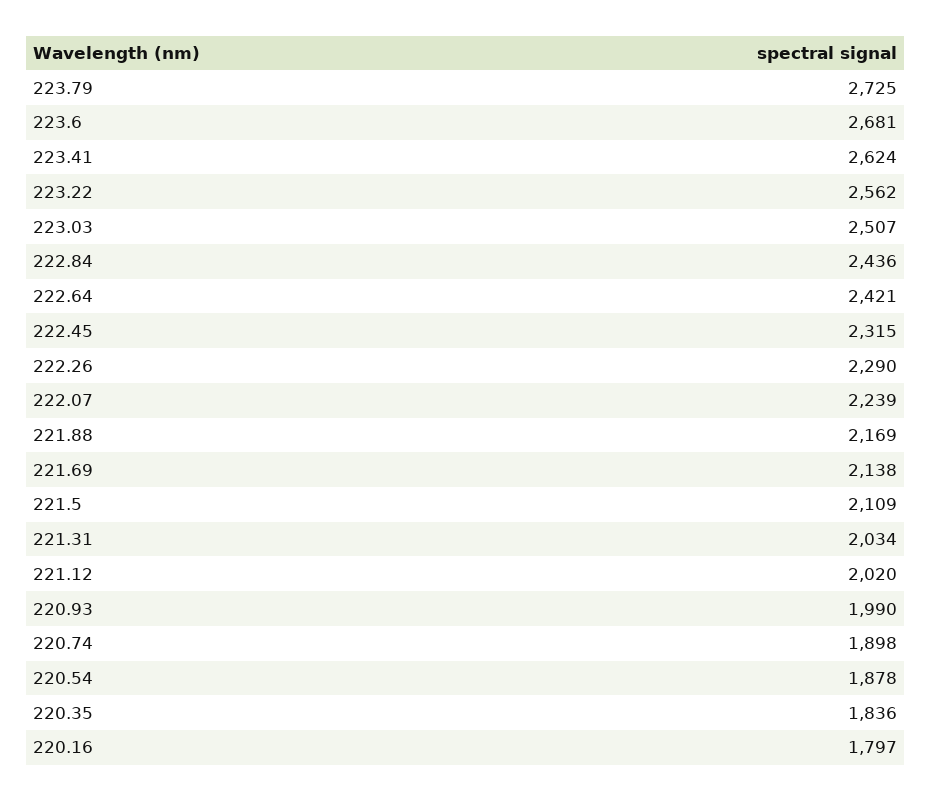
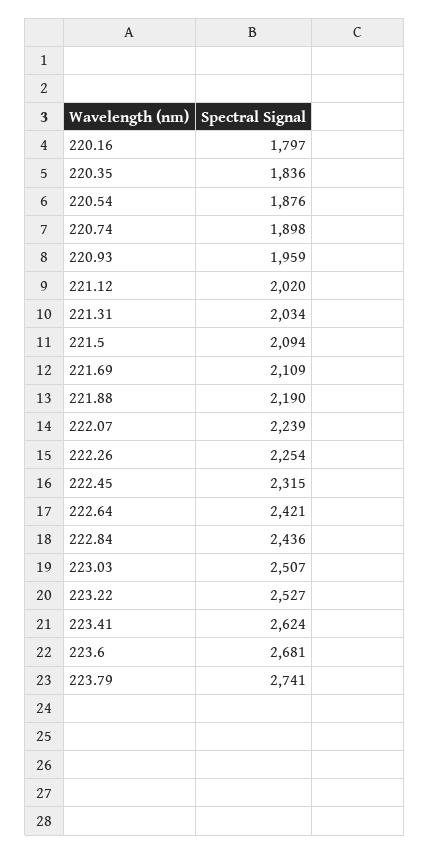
223.79: 2725 -> 2741
223.22: 2562 -> 2527
222.26: 2290 -> 2254
221.88: 2169 -> 2190
221.69: 2138 -> 2109
221.5: 2109 -> 2094
220.93: 1990 -> 1959
220.54: 1878 -> 1876

